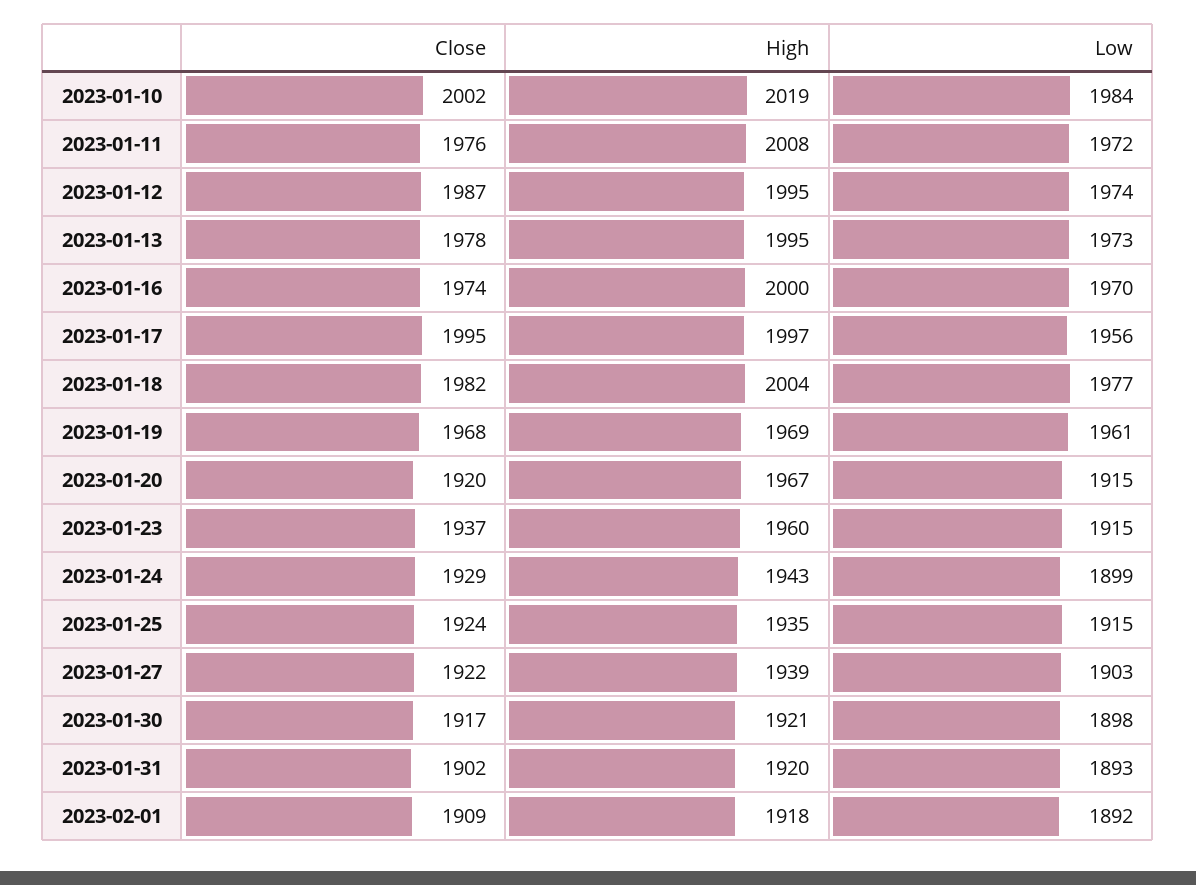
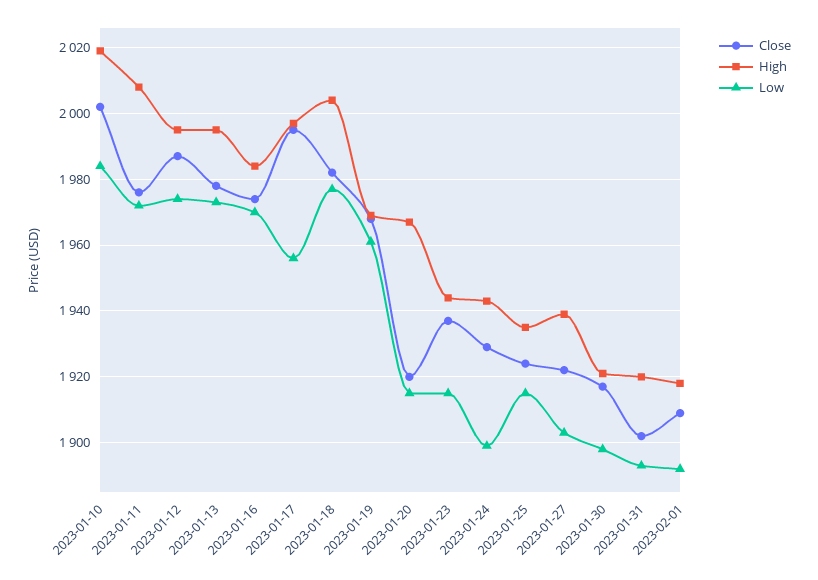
High, 2023-01-16: 2000 -> 1985
High, 2023-01-23: 1960 -> 1945

